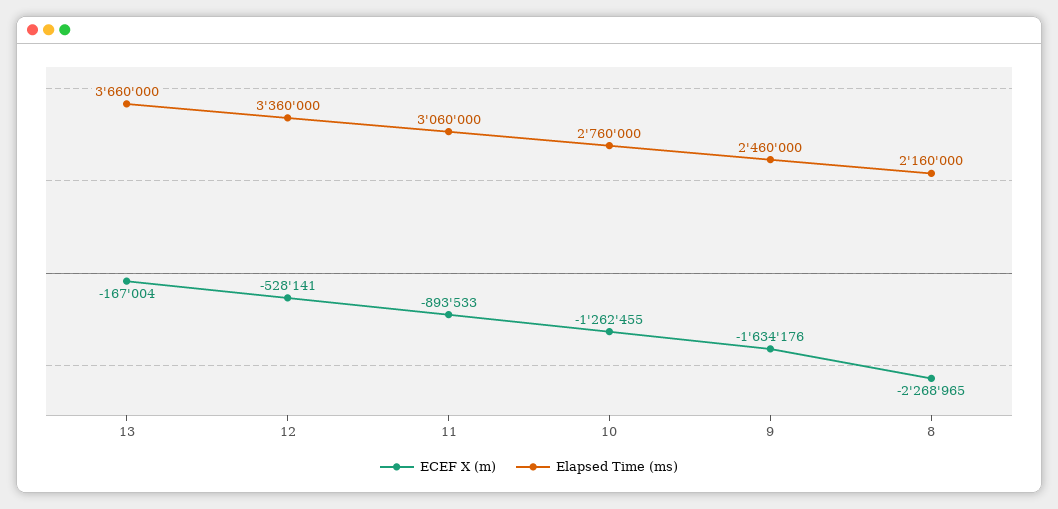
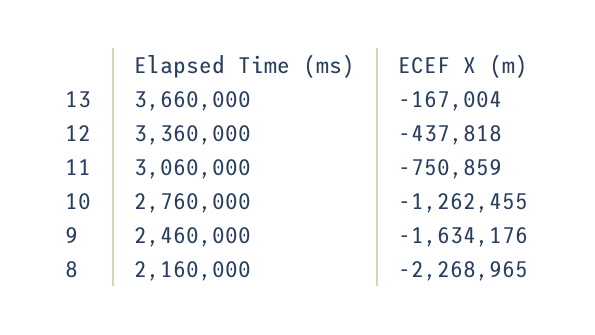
ECEF X (m), 12: -528141 -> -437818
ECEF X (m), 11: -893533 -> -750859

